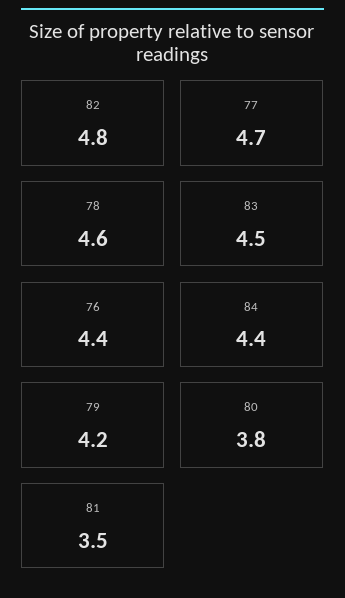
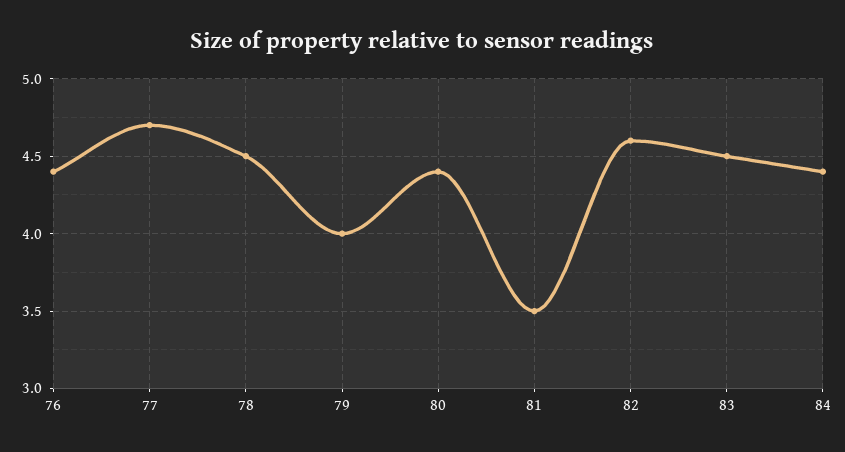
82: 4.8 -> 4.6
78: 4.6 -> 4.5
79: 4.2 -> 4
80: 3.8 -> 4.4

